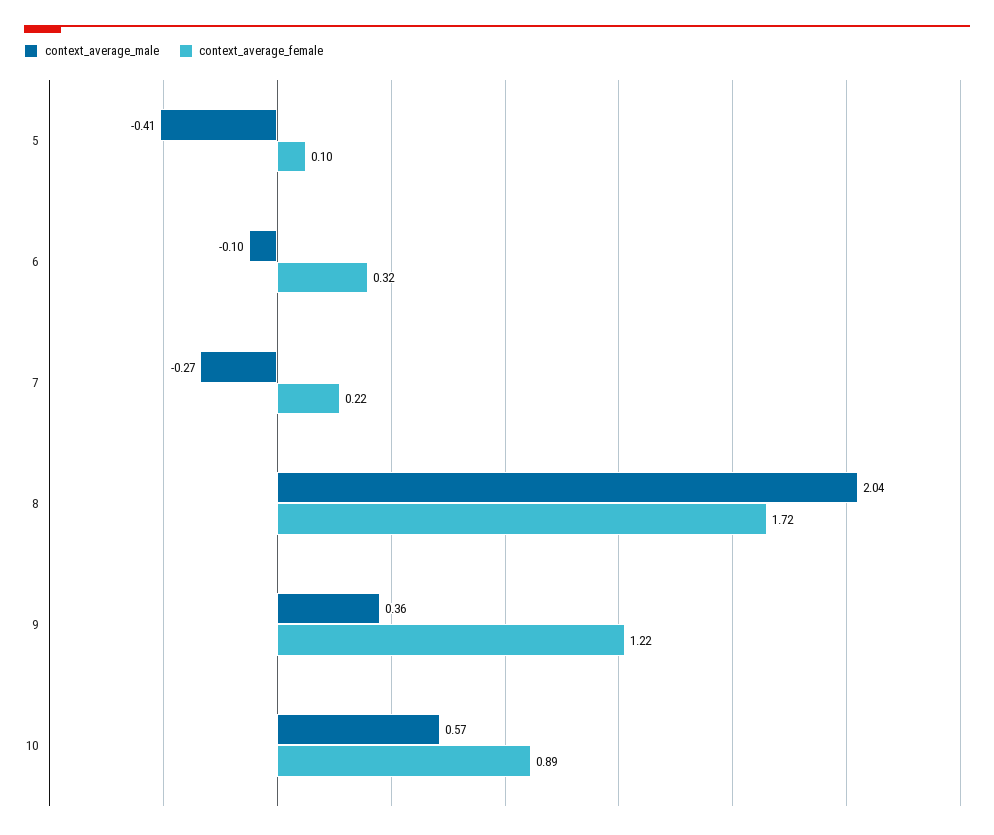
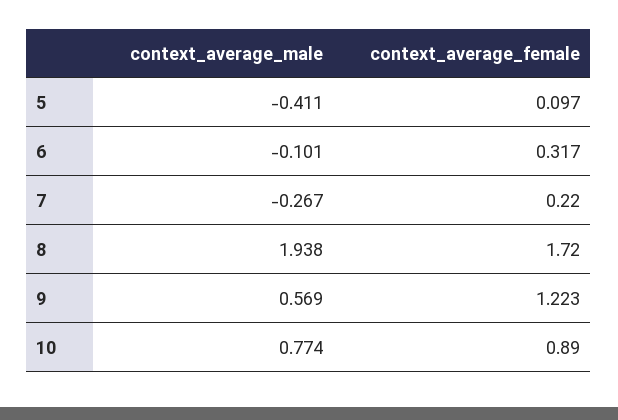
context_average_male, 8: 2.04 -> 1.938
context_average_male, 9: 0.36 -> 0.569
context_average_male, 10: 0.57 -> 0.774

